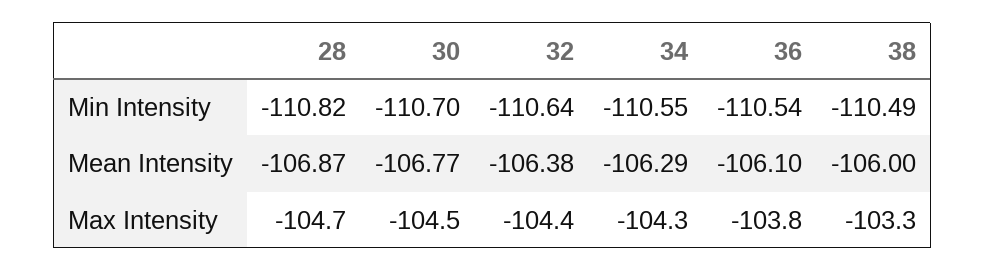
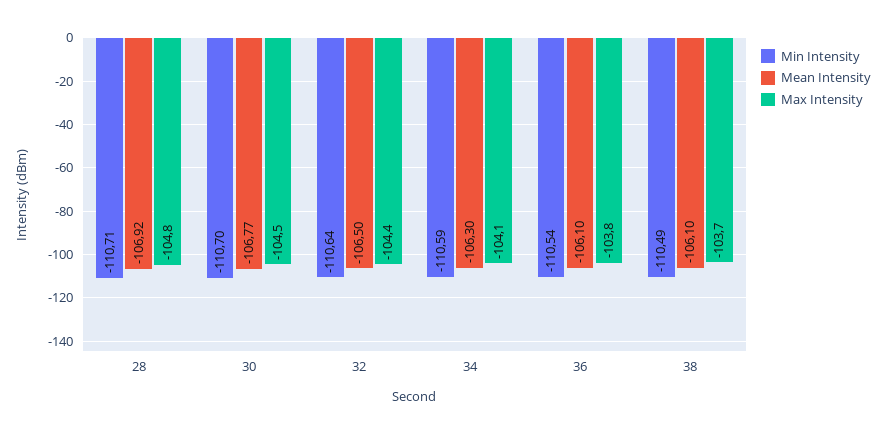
Min Intensity, 28: -110.82 -> -110.71
Min Intensity, 34: -110.55 -> -110.59
Mean Intensity, 28: -106.87 -> -106.92
Mean Intensity, 32: -106.38 -> -106.5
Mean Intensity, 34: -106.29 -> -106.3
Mean Intensity, 38: -106 -> -106.1
Max Intensity, 28: -104.7 -> -104.8
Max Intensity, 34: -104.3 -> -104.1
Max Intensity, 38: -103.3 -> -103.7

